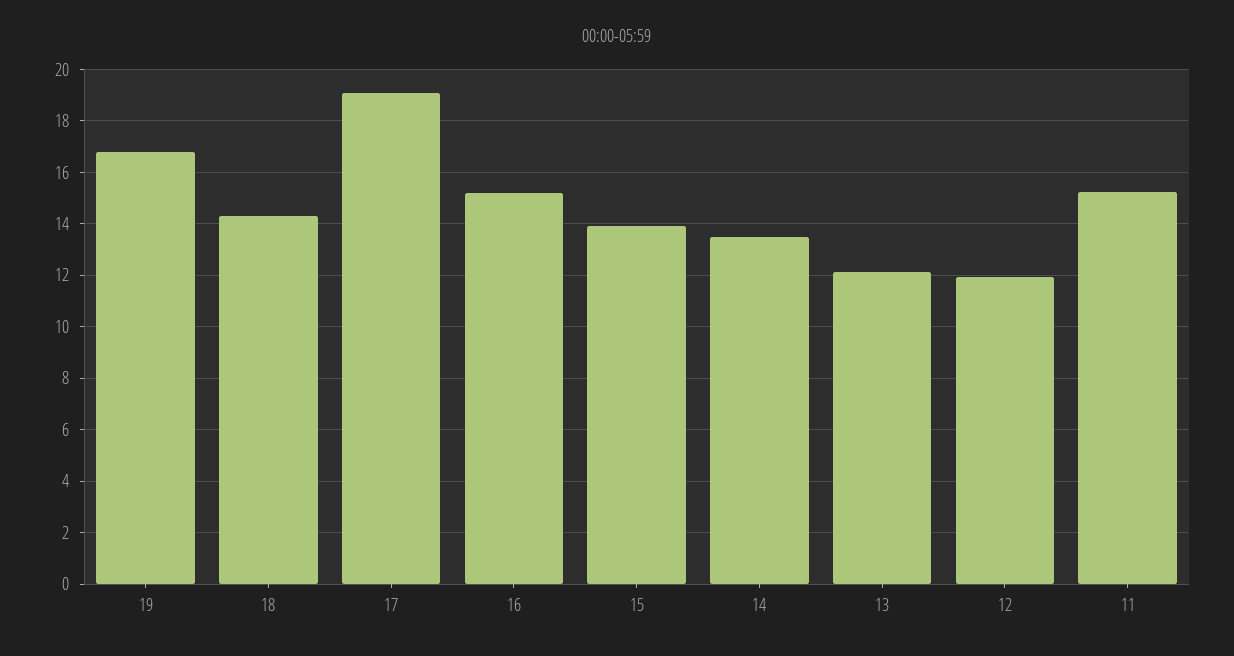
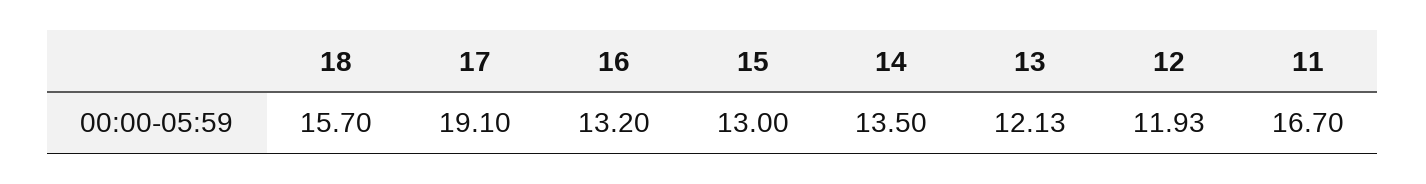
19: 16.75 -> none
18: 14.25 -> 15.7
16: 15.25 -> 13.2
15: 14 -> 13
11: 15.25 -> 16.7

